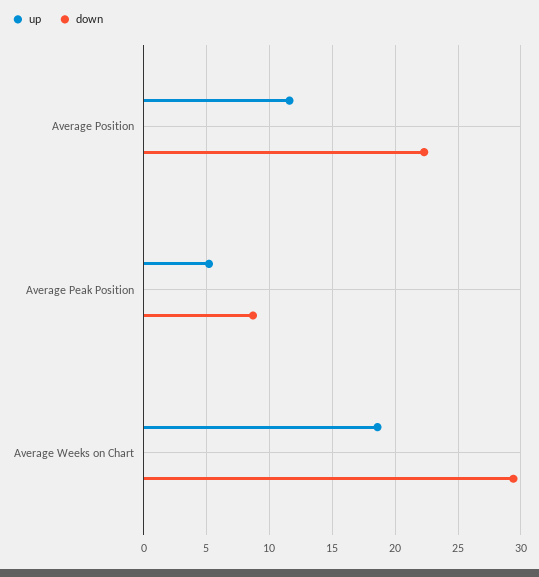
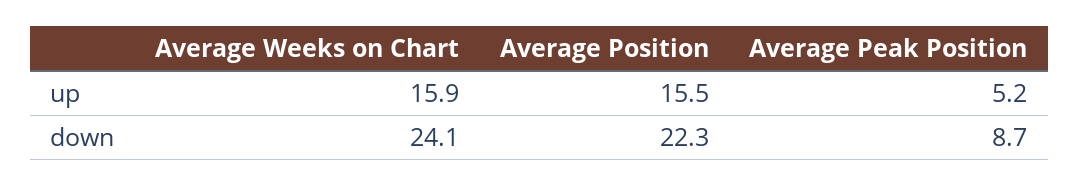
up, Average Position: 11.5 -> 15.5
up, Average Weeks on Chart: 18.5 -> 15.9
down, Average Weeks on Chart: 29.5 -> 24.1

